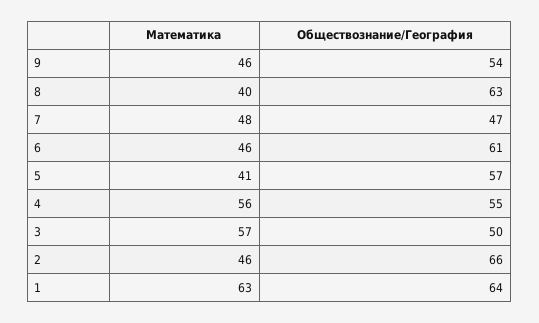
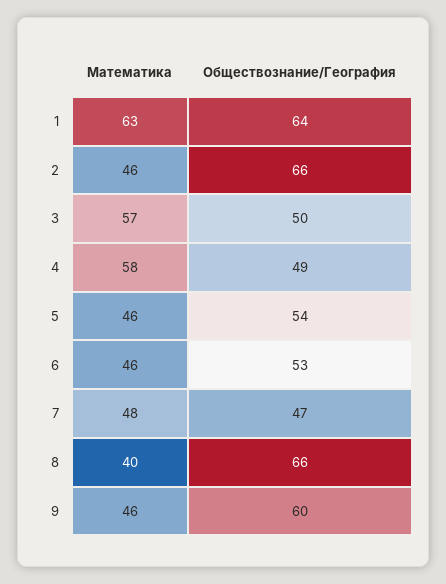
Обществознание/География, 9: 54 -> 60
Обществознание/География, 8: 63 -> 66
Обществознание/География, 6: 61 -> 53
Математика, 5: 41 -> 46
Обществознание/География, 5: 57 -> 54
Математика, 4: 56 -> 58
Обществознание/География, 4: 55 -> 49

